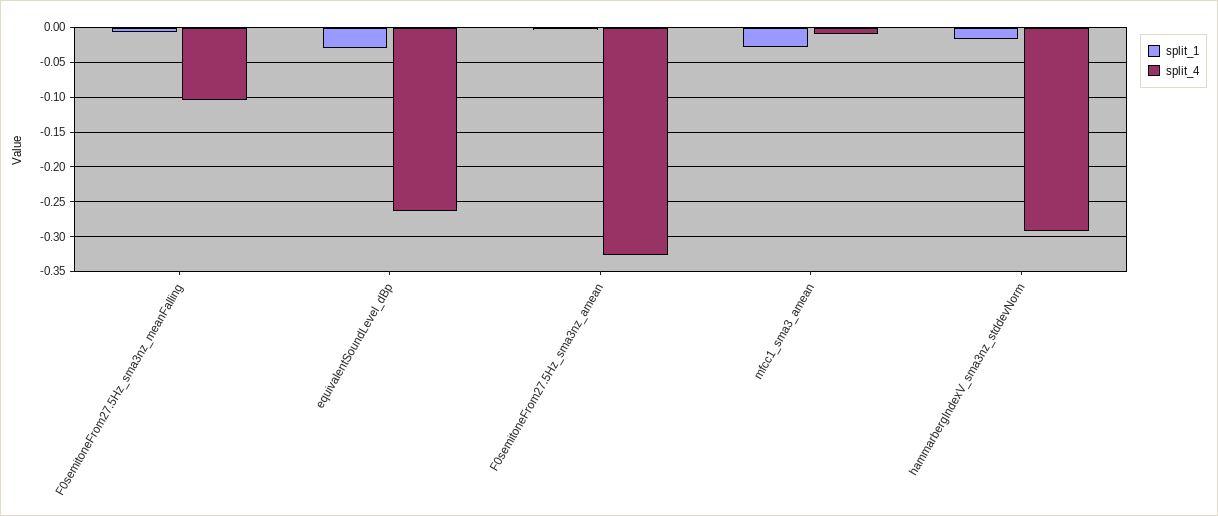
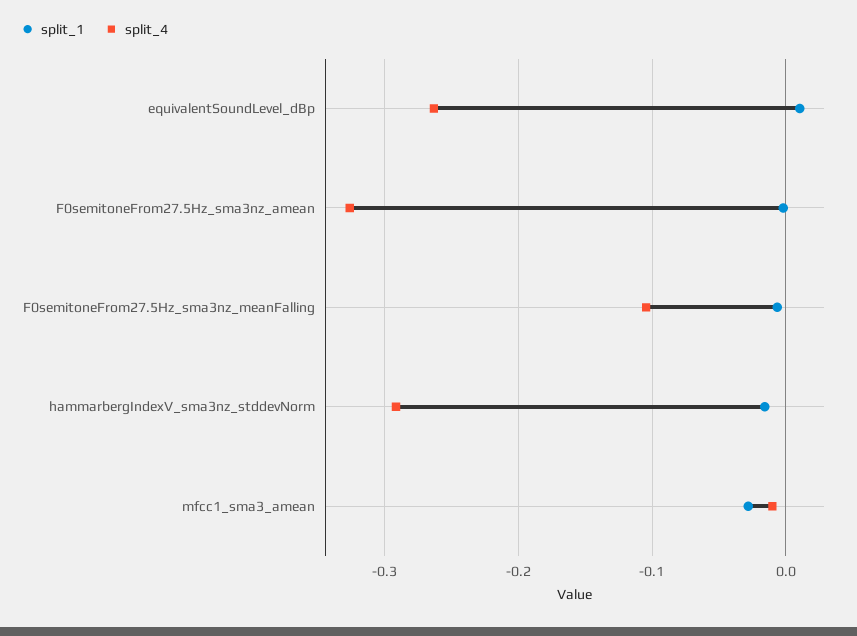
split_1, equivalentSoundLevel_dBp: -0.03 -> 0.01

